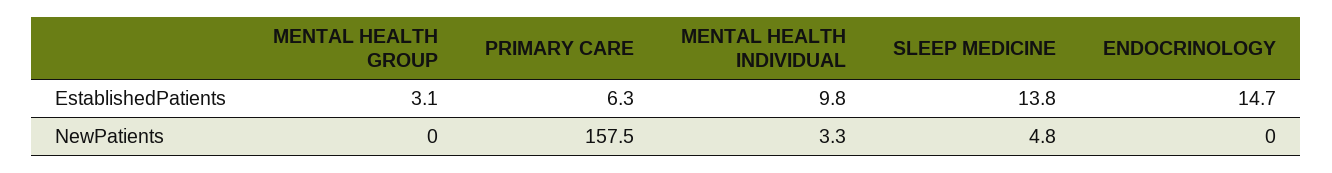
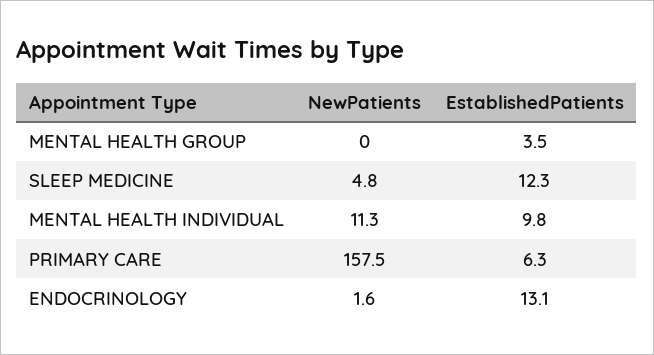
MENTAL HEALTH GROUP, EstablishedPatients: 3.1 -> 3.5
SLEEP MEDICINE, EstablishedPatients: 13.8 -> 12.3
ENDOCRINOLOGY, EstablishedPatients: 14.7 -> 13.1
MENTAL HEALTH INDIVIDUAL, NewPatients: 3.3 -> 11.3
ENDOCRINOLOGY, NewPatients: 0 -> 1.6

